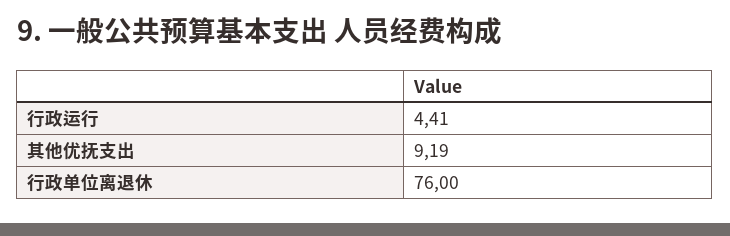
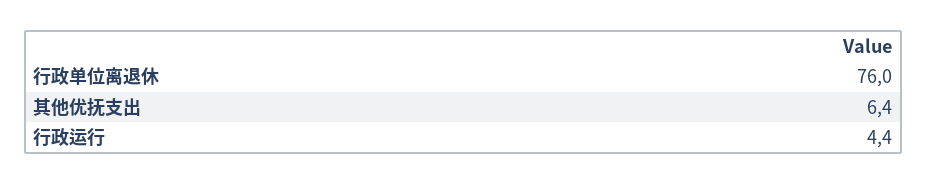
其他优抚支出: 9.19 -> 6.4

